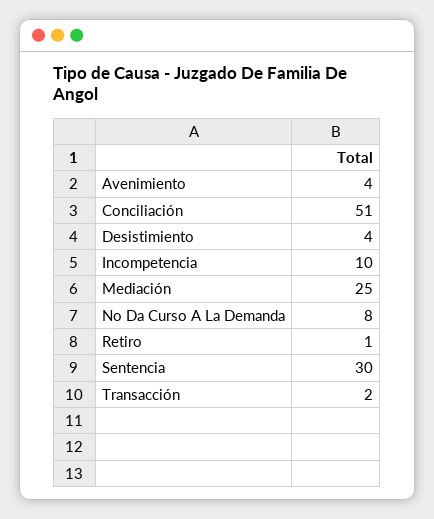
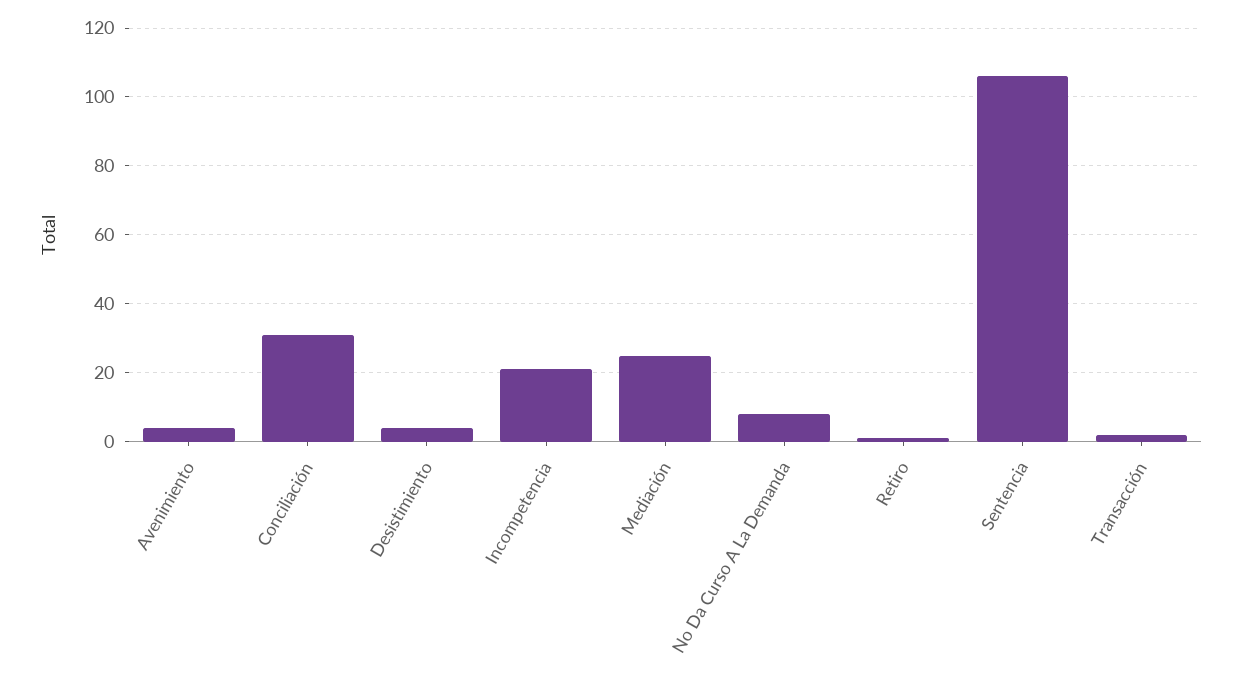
Conciliación: 51 -> 30
Incompetencia: 10 -> 20
Sentencia: 30 -> 105

